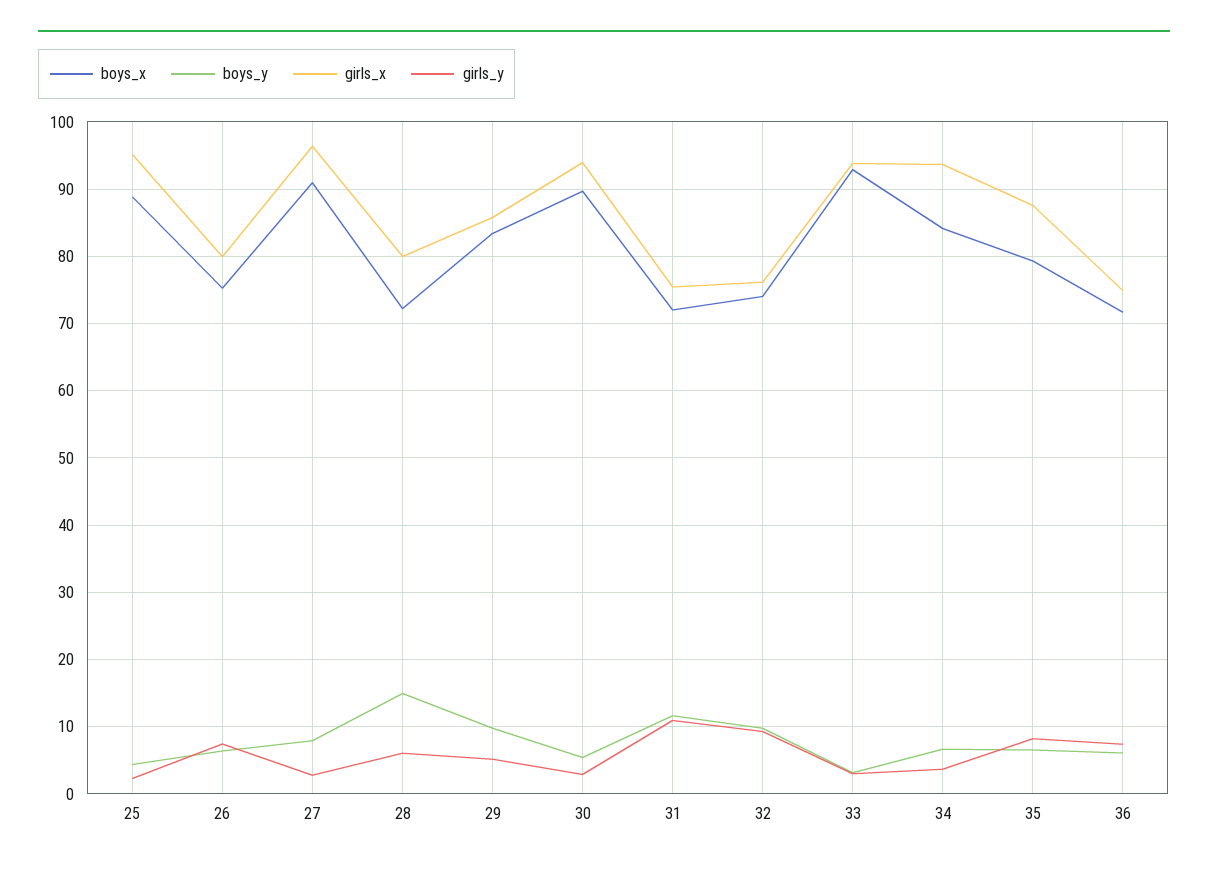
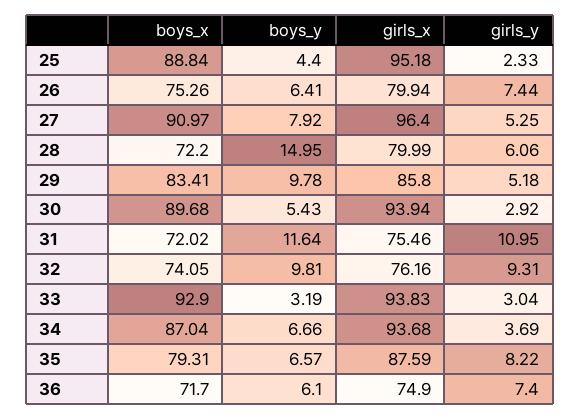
girls_y, 27: 3 -> 5.25
boys_x, 34: 84 -> 87.04

